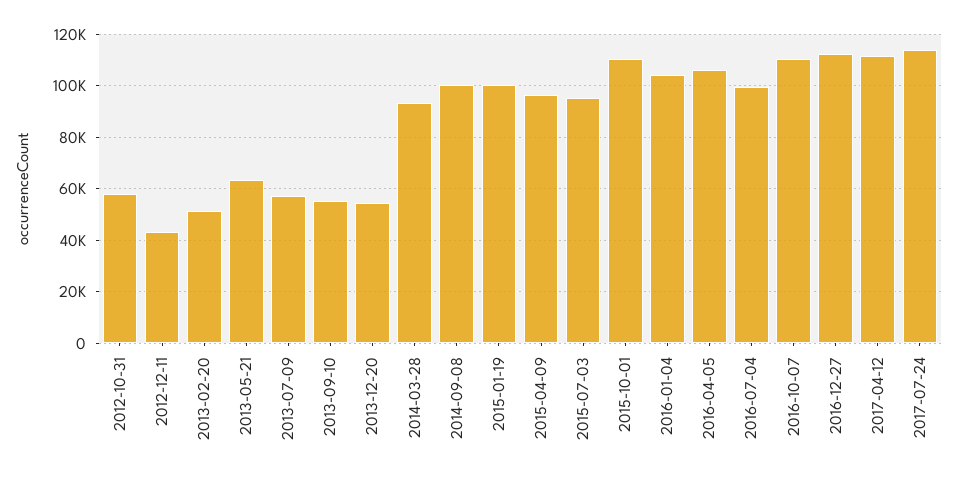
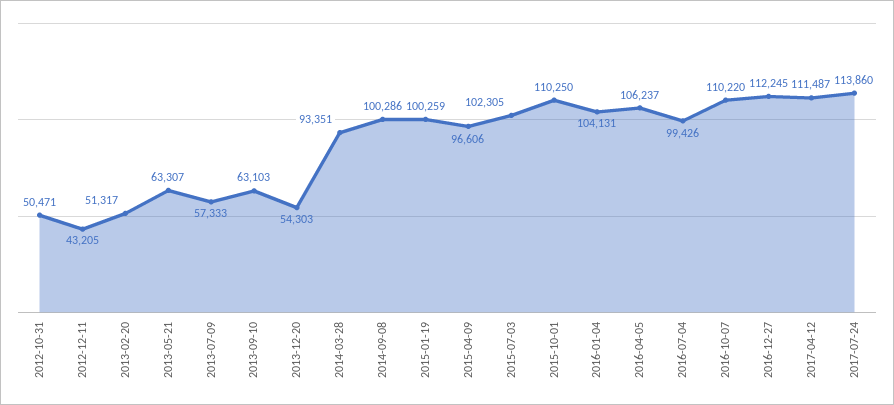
2012-10-31: 57500 -> 50471
2013-09-10: 55000 -> 63103
2015-07-03: 95000 -> 102305

